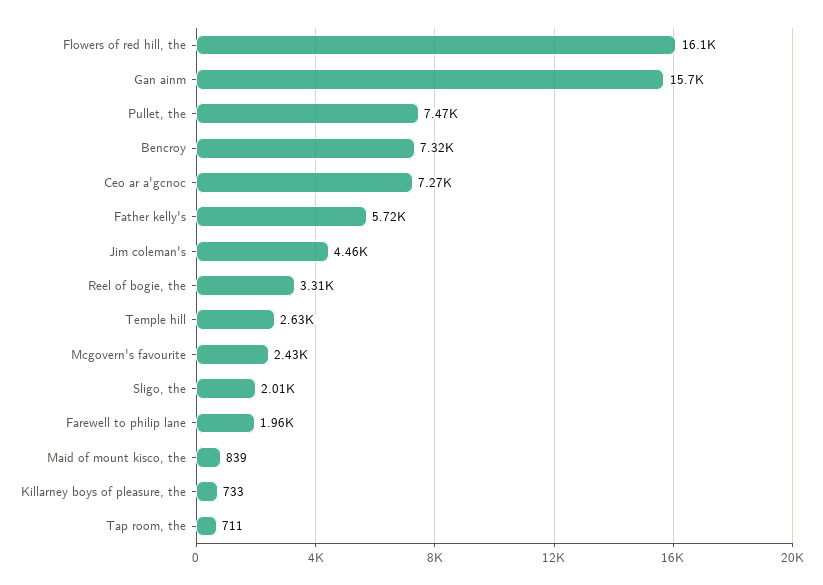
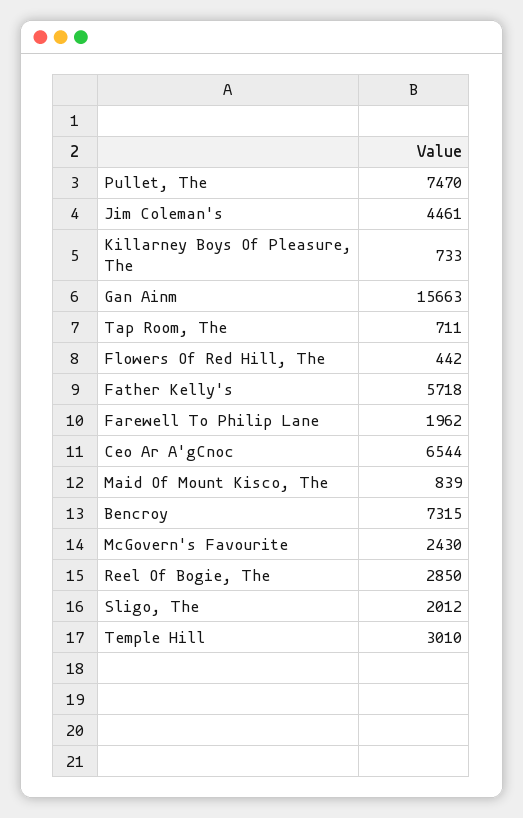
Flowers of red hill, the: 16100 -> 442
Ceo ar a'gcnoc: 7270 -> 6544
Reel of bogie, the: 3310 -> 2850
Temple hill: 2630 -> 3010

